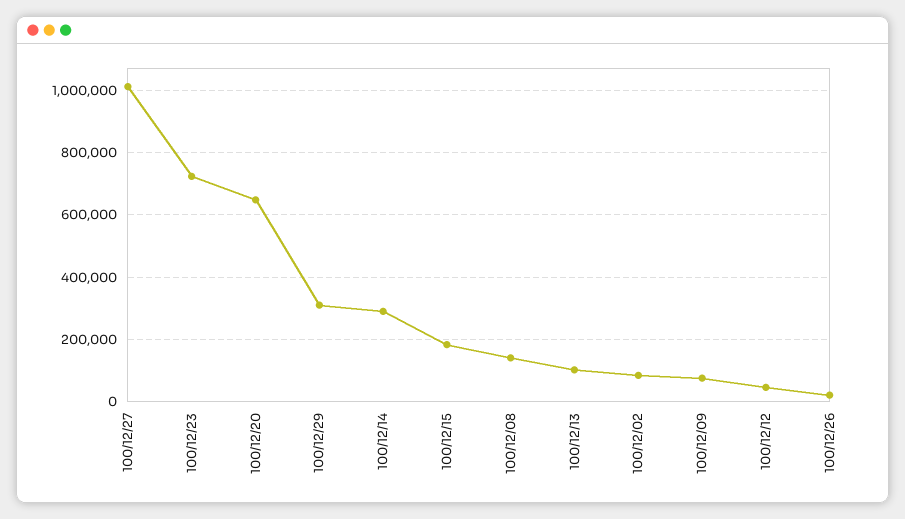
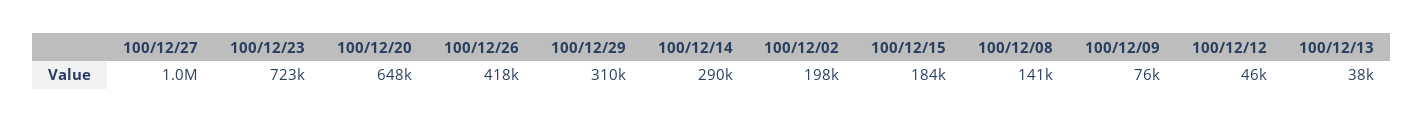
100/12/13: 100000 -> 38000
100/12/02: 80000 -> 198000
100/12/26: 20000 -> 418000

